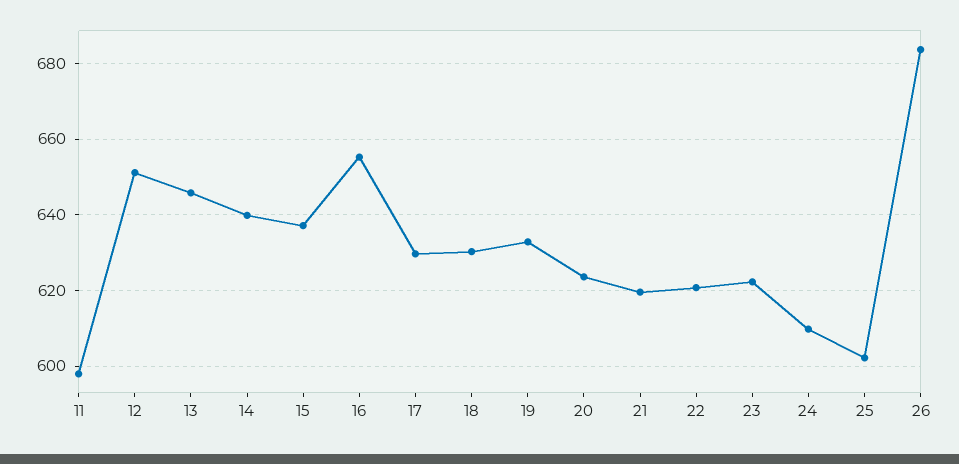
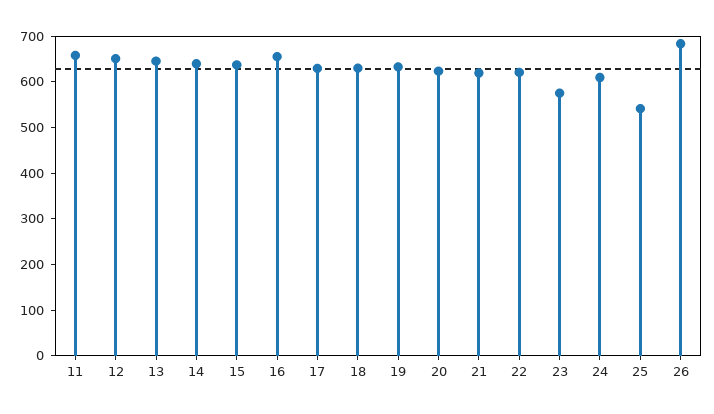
11: 598 -> 660
23: 622 -> 580
25: 602 -> 540

